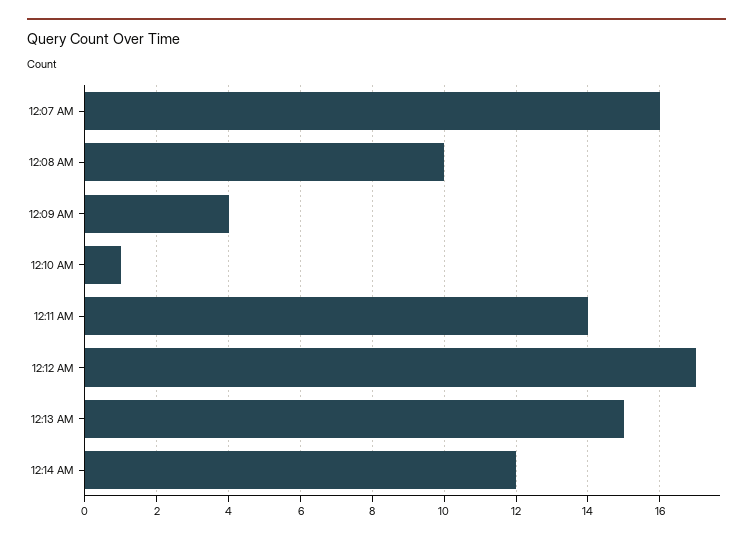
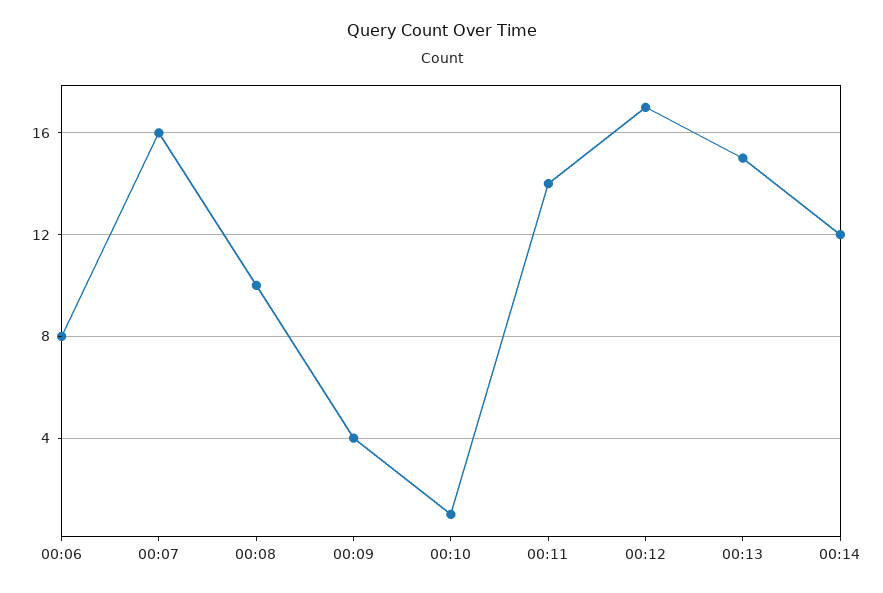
00:06: none -> 8

